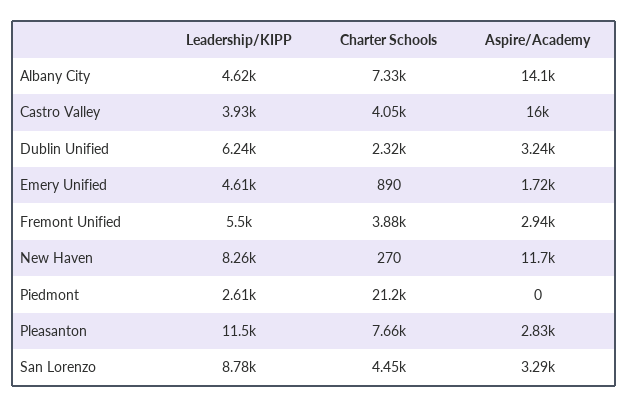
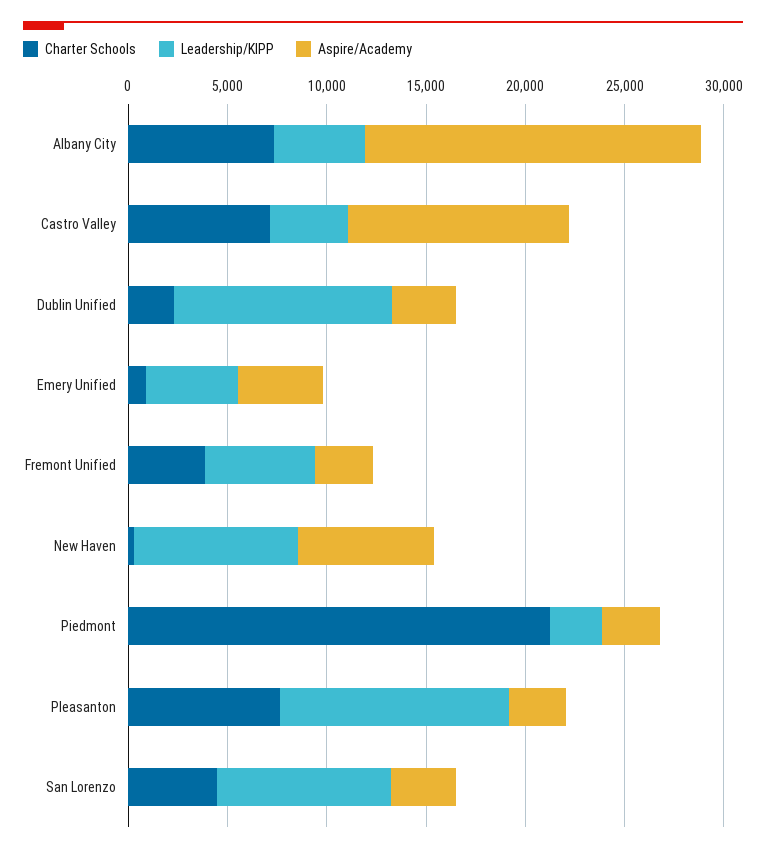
Aspire/Academy, Albany City: 14100 -> 17000
Charter Schools, Castro Valley: 4050 -> 7000
Aspire/Academy, Castro Valley: 16000 -> 11000
Leadership/KIPP, Dublin Unified: 6240 -> 11000
Aspire/Academy, Emery Unified: 1720 -> 4000
Aspire/Academy, New Haven: 11700 -> 7000
Aspire/Academy, Piedmont: 0 -> 3000

